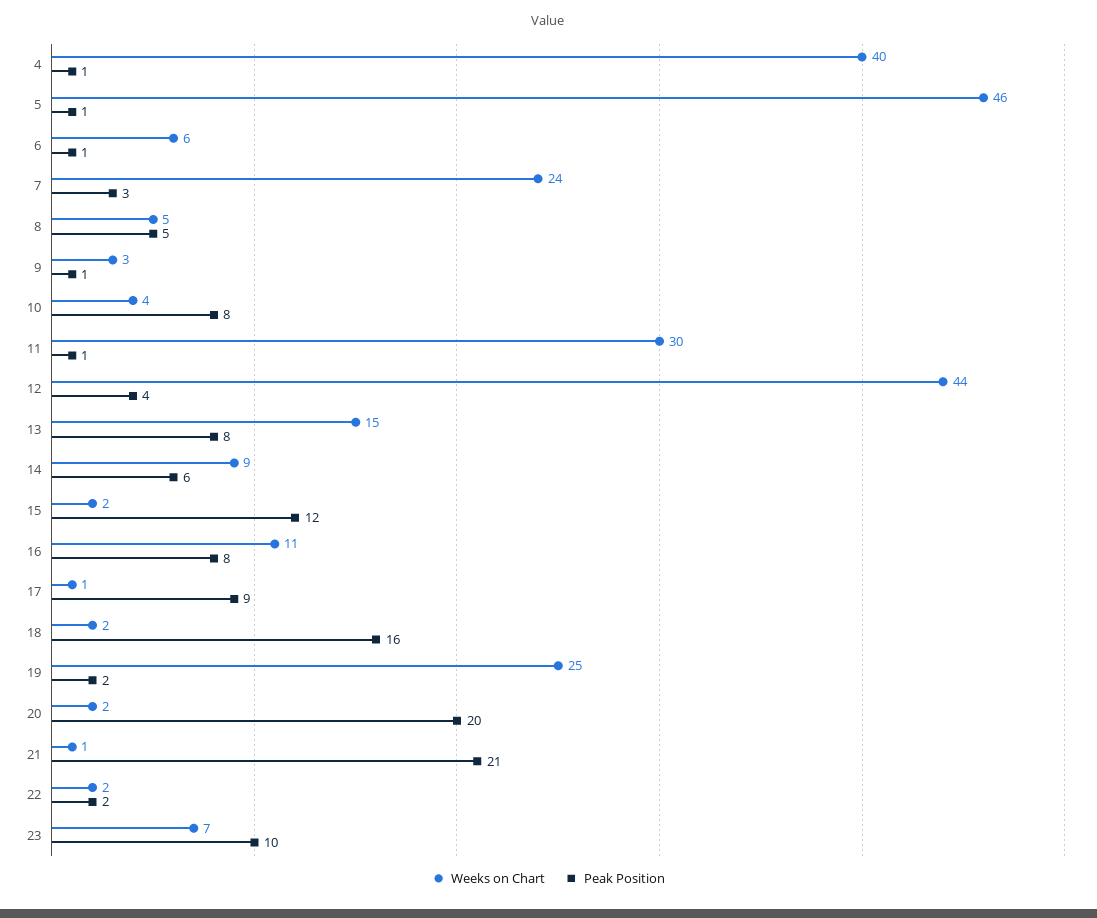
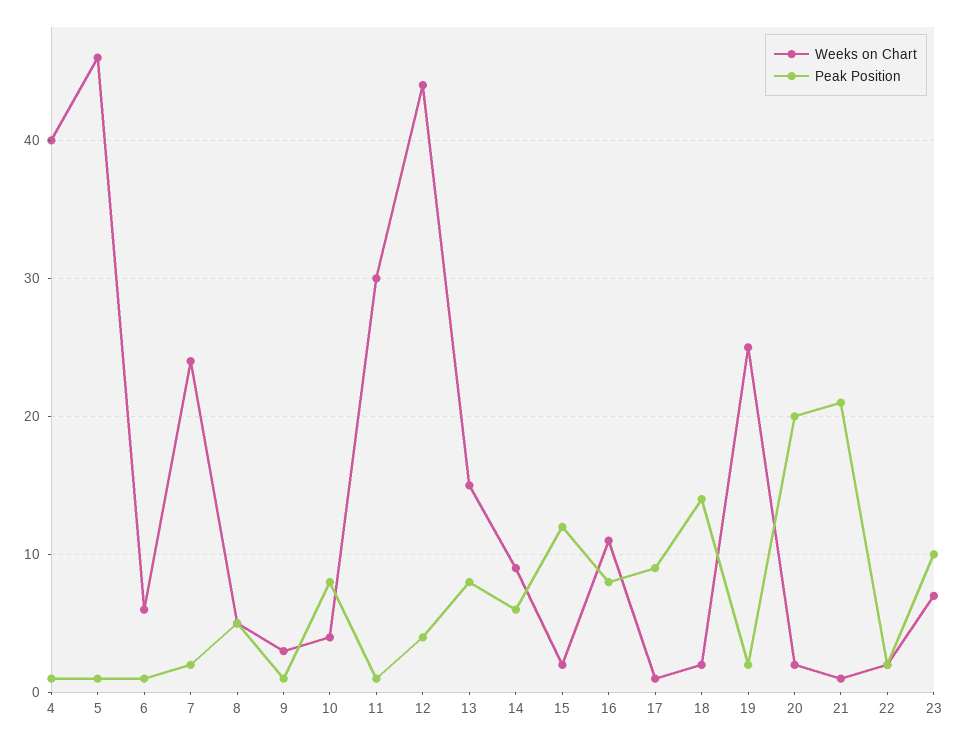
Peak Position, 7: 3 -> 2
Peak Position, 18: 16 -> 14

